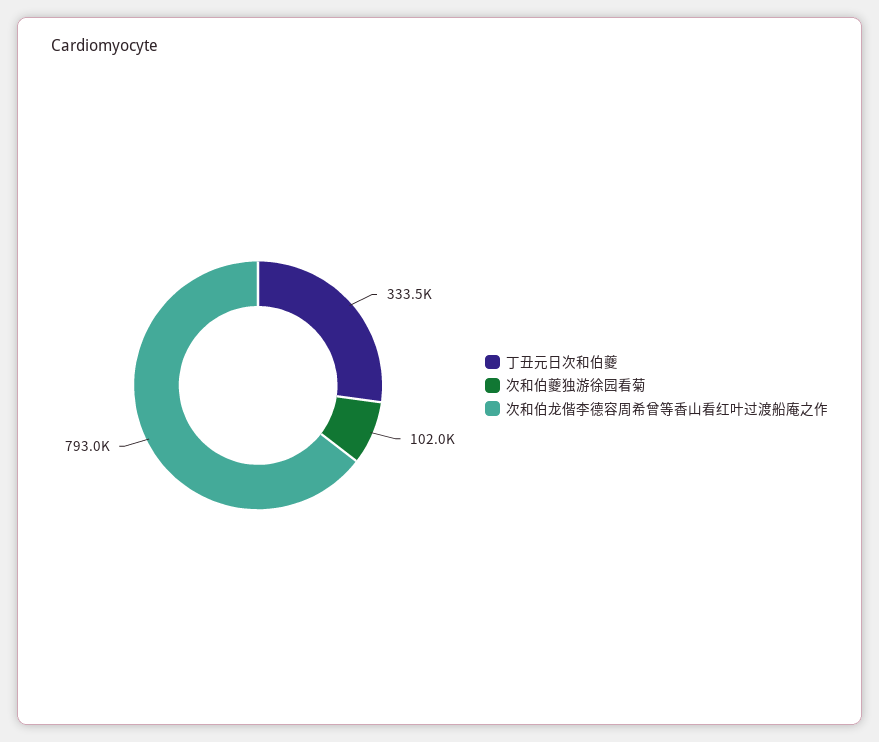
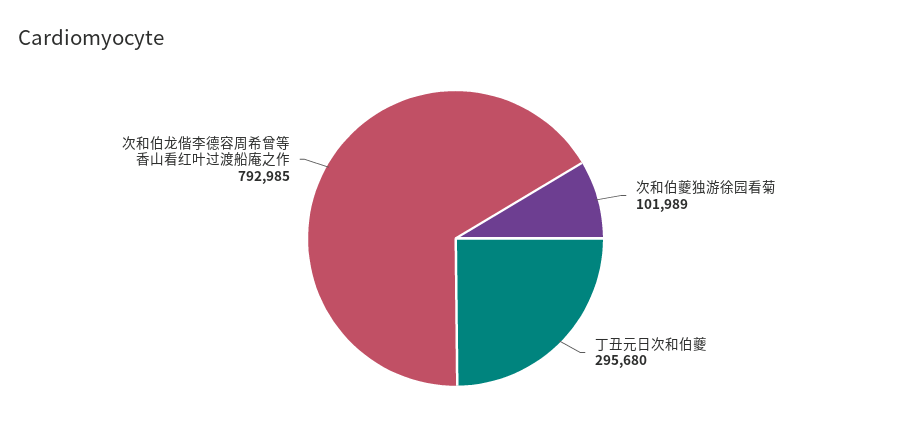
丁丑元日次和伯夔: 333500 -> 295680

